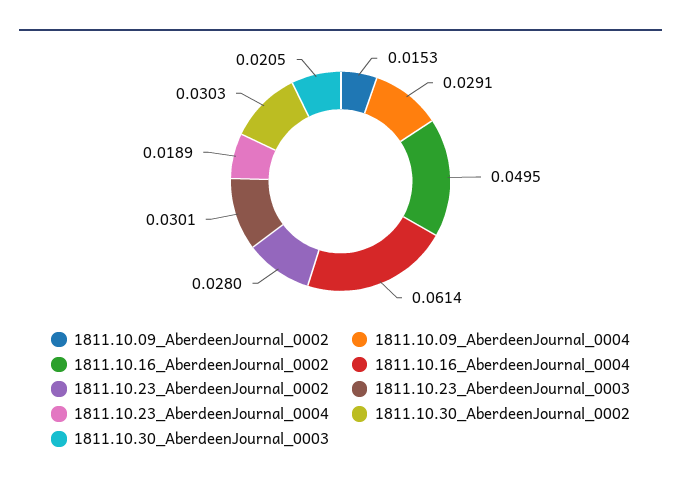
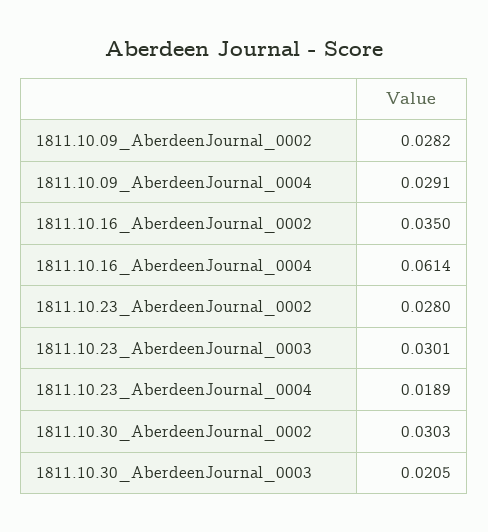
1811.10.09_AberdeenJournal_0002: 0.0153 -> 0.0282
1811.10.16_AberdeenJournal_0002: 0.0495 -> 0.035

